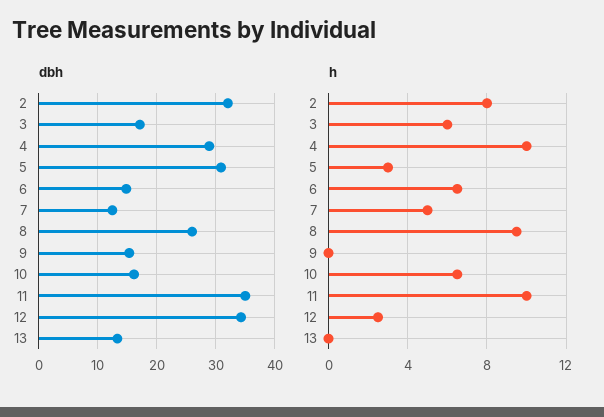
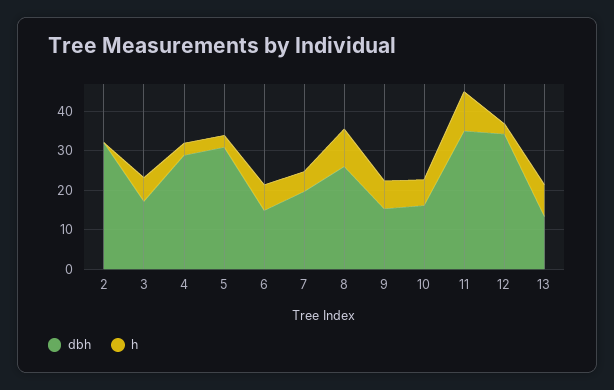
dbh, 7: 12 -> 20
h, 2: 8 -> 0
h, 4: 10 -> 2.5
h, 9: 0 -> 7.5
h, 13: 0 -> 7.5

